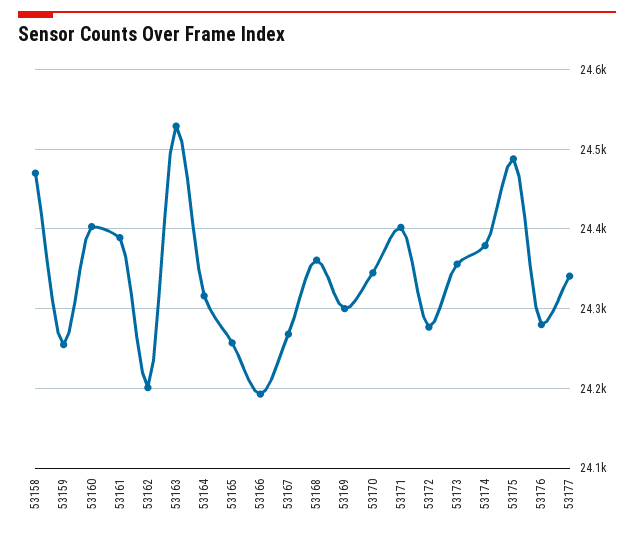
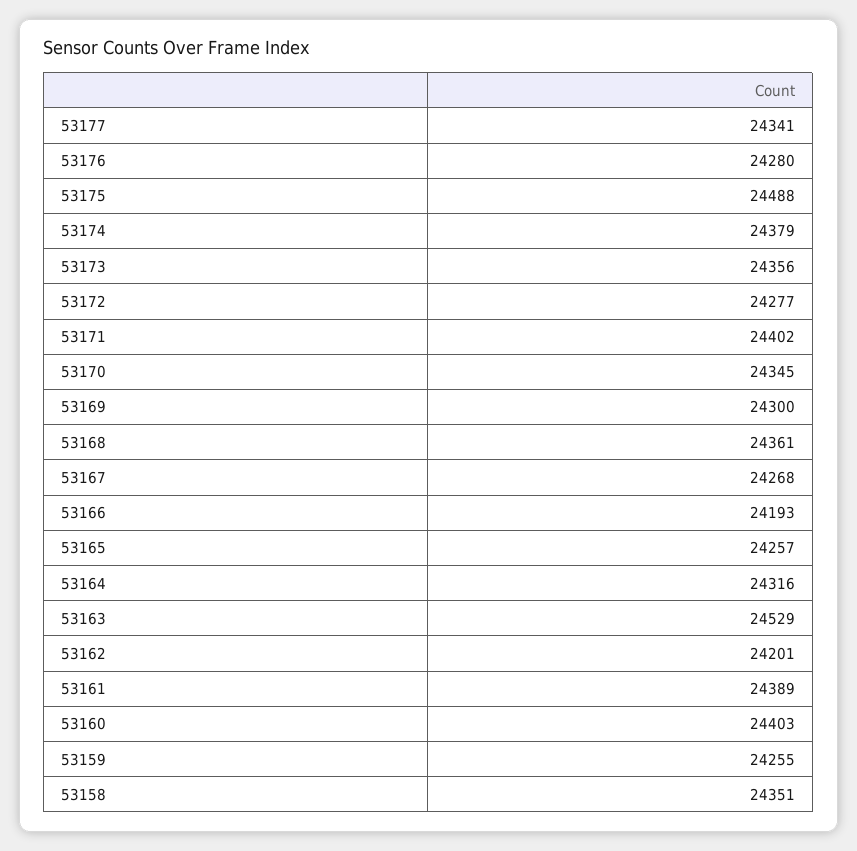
53158: 24470 -> 24351

